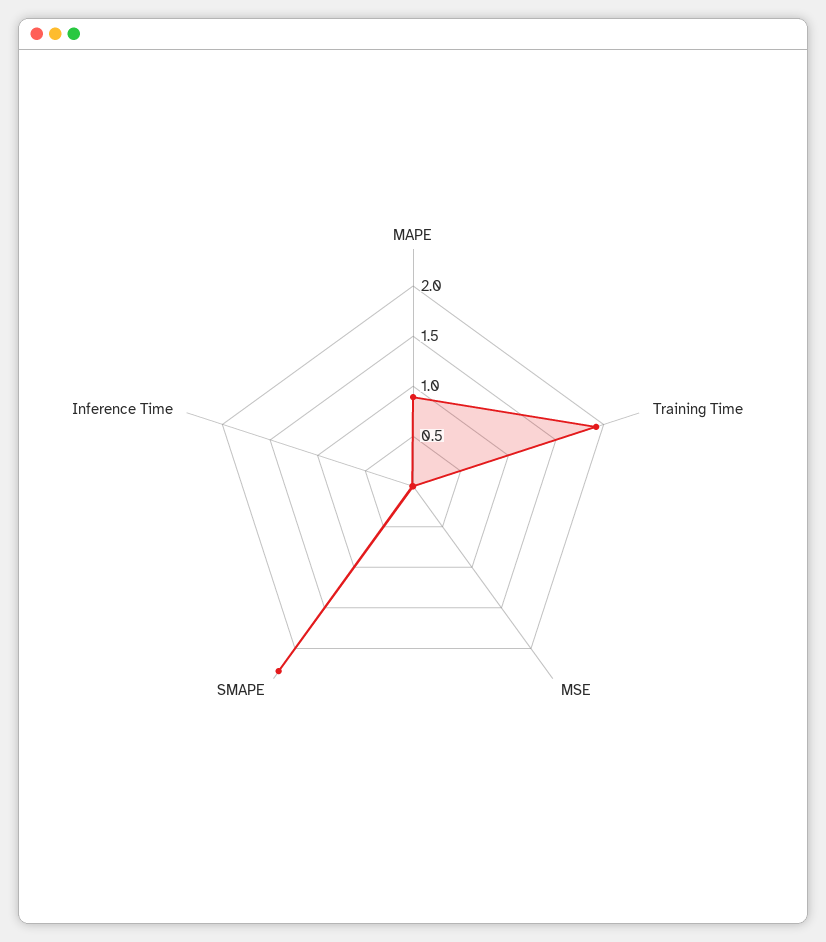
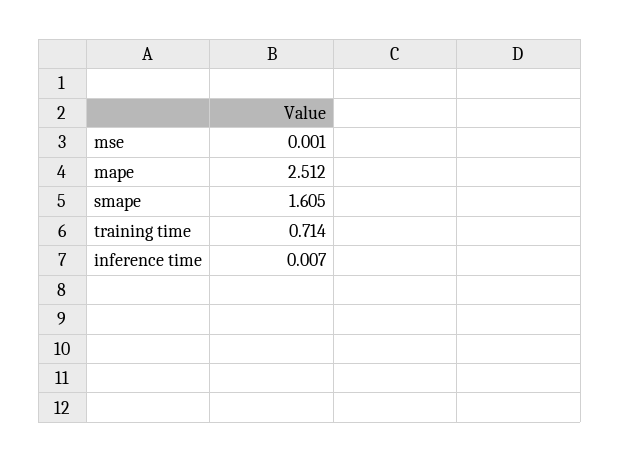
MAPE: 0.9 -> 2.512
Training Time: 1.9 -> 0.714
SMAPE: 2.3 -> 1.605

